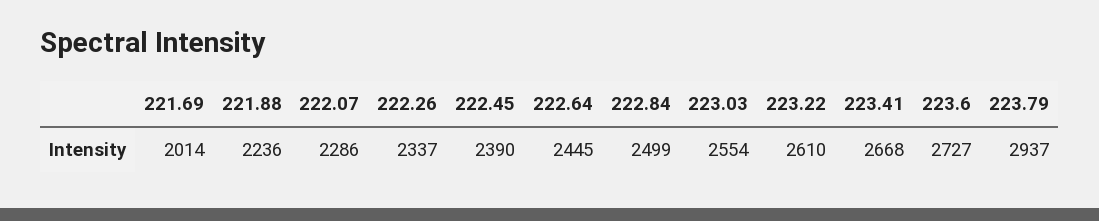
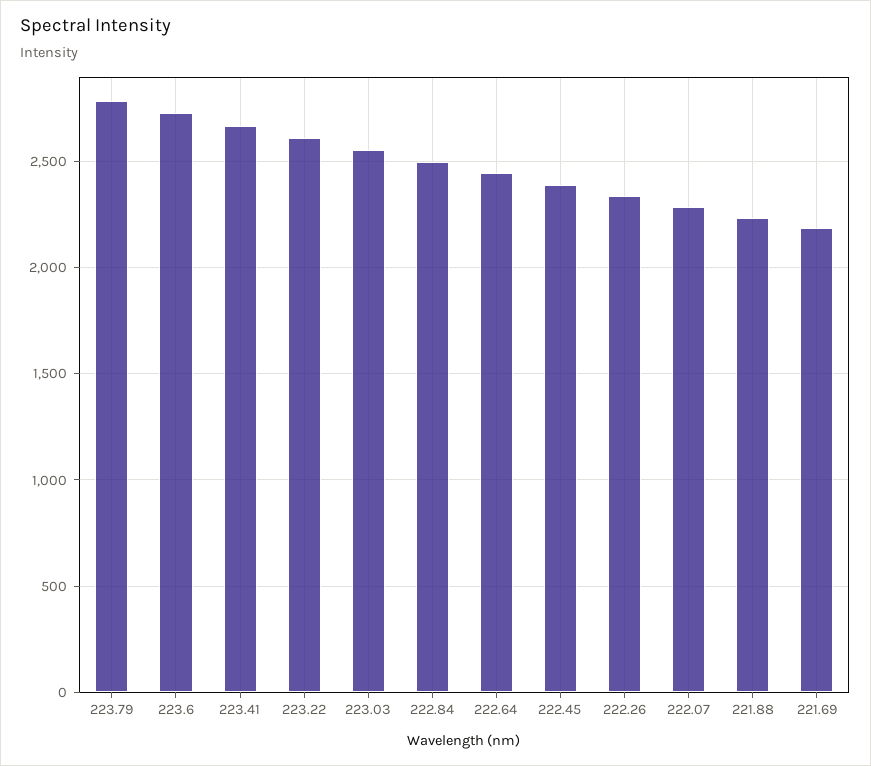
221.69: 2014 -> 2200
223.79: 2937 -> 2800

